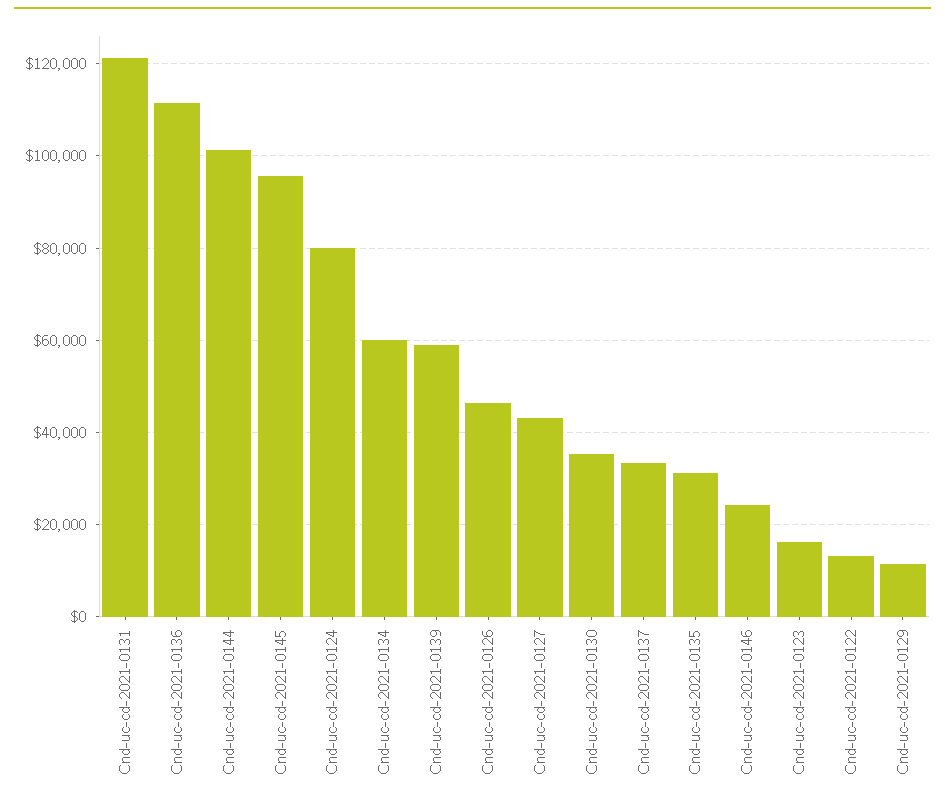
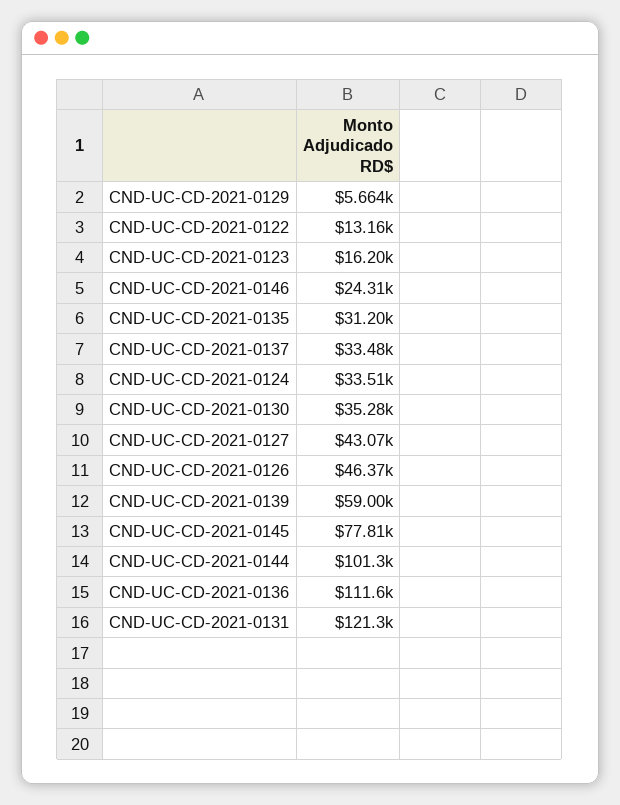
Cnd-uc-cd-2021-0145: 96000 -> 77810
Cnd-uc-cd-2021-0124: 80000 -> 33510
Cnd-uc-cd-2021-0134: 60000 -> none
Cnd-uc-cd-2021-0129: 12000 -> 5664

